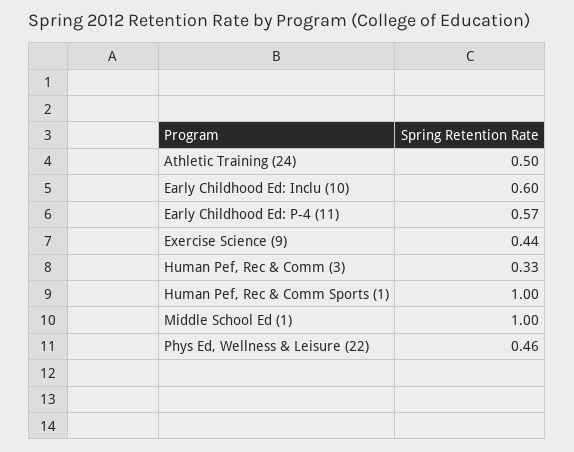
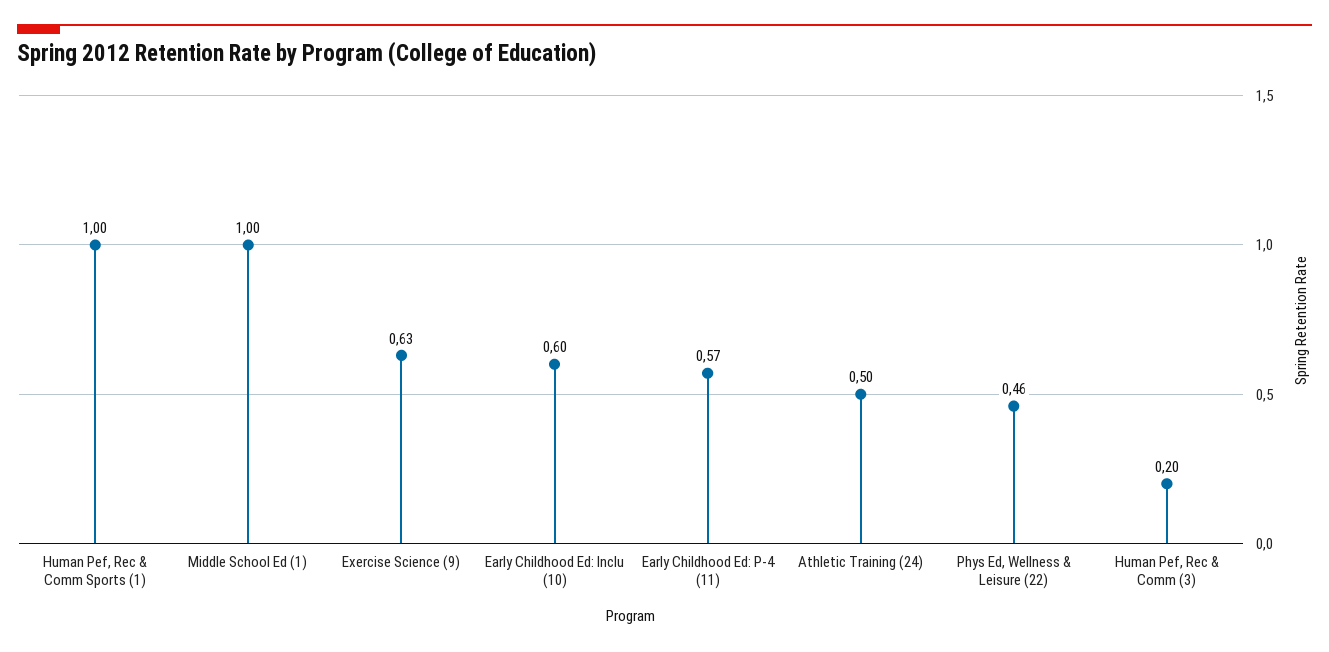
Exercise Science (9): 0.44 -> 0.63
Human Pef, Rec & Comm (3): 0.33 -> 0.2

